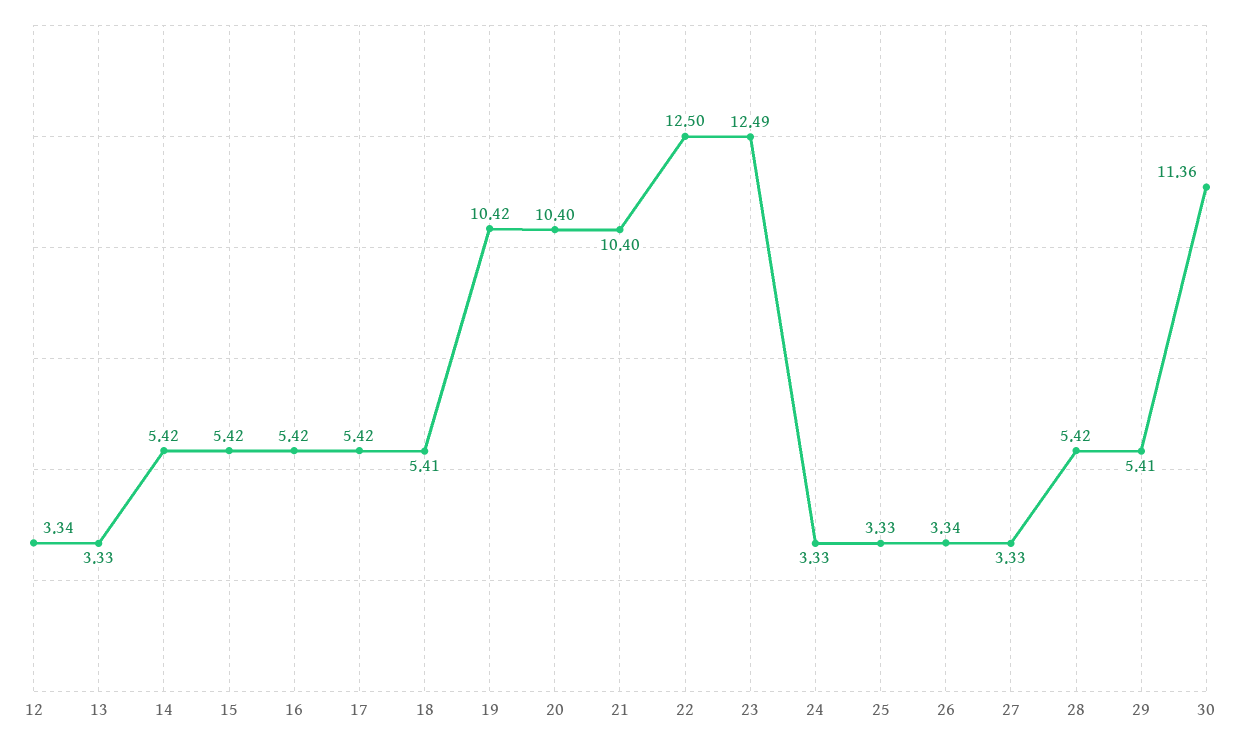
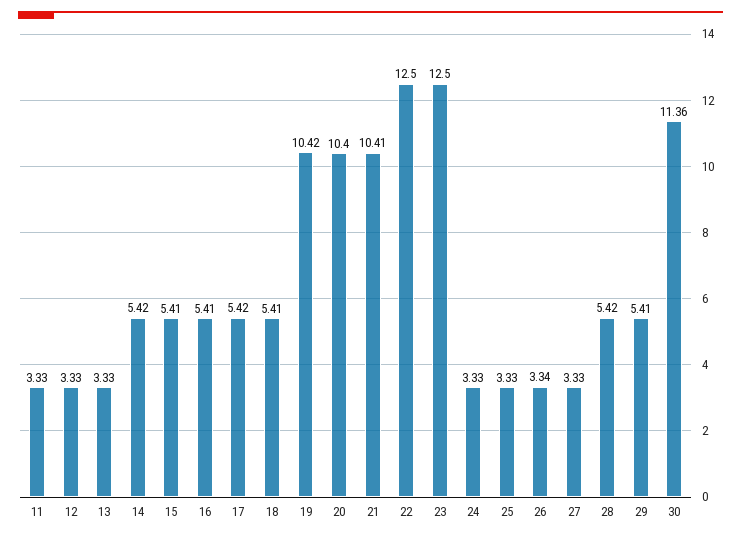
12: 3.34 -> 3.33
15: 5.42 -> 5.41
16: 5.42 -> 5.41
21: 10.4 -> 10.41
23: 12.49 -> 12.5
11: none -> 3.33

